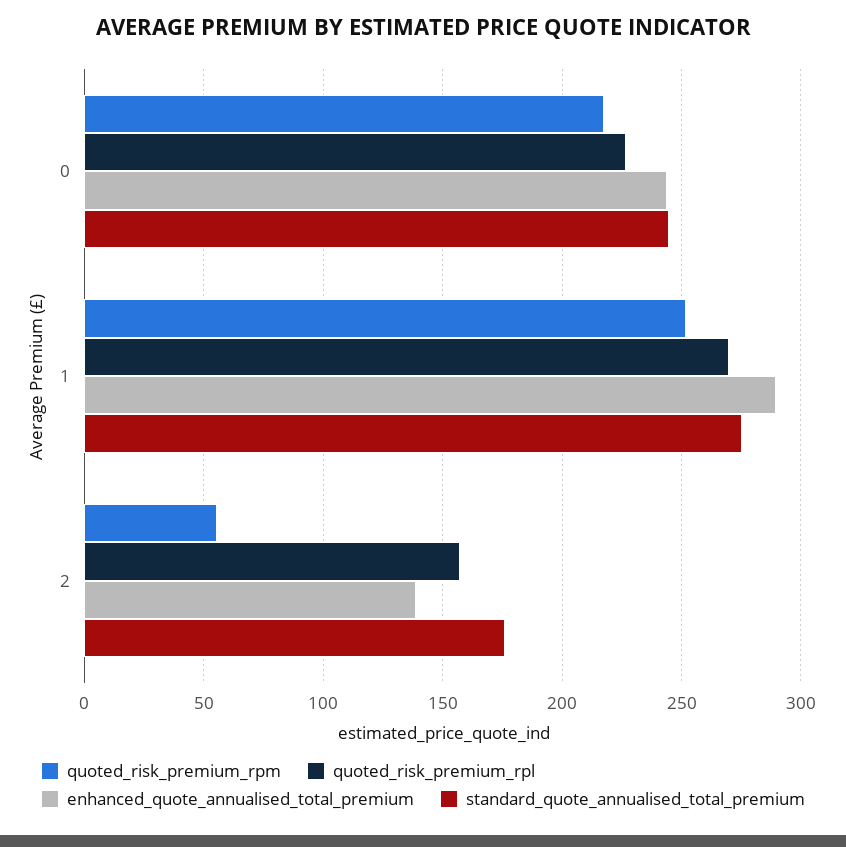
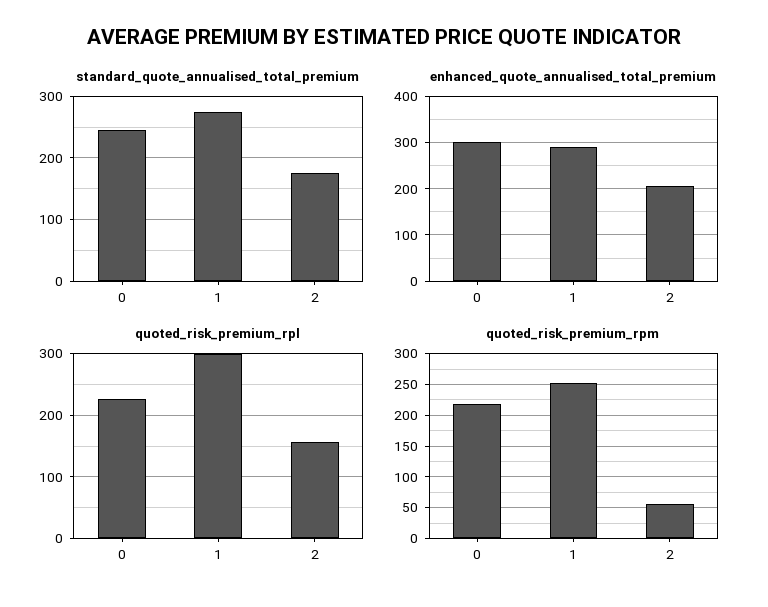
enhanced_quote_annualised_total_premium, 0: 245 -> 300
quoted_risk_premium_rpl, 1: 270 -> 300
enhanced_quote_annualised_total_premium, 2: 140 -> 200

